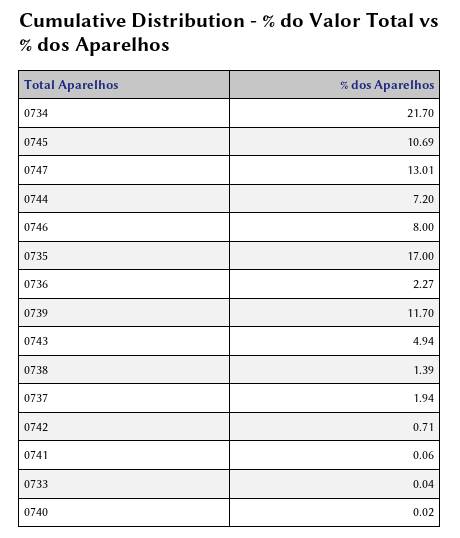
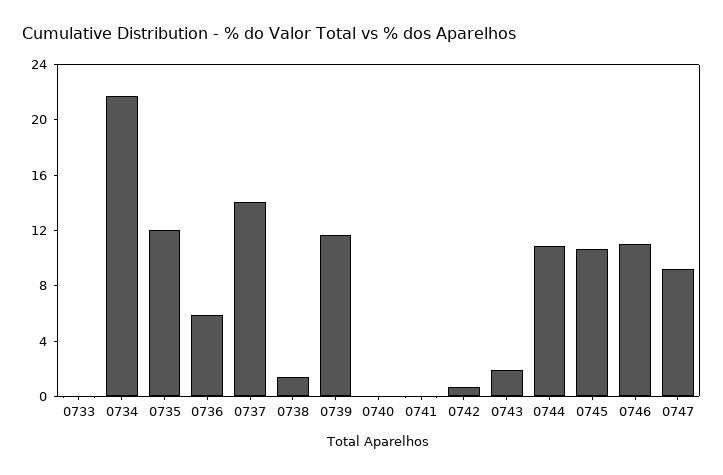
0747: 13.01 -> 9
0744: 7.2 -> 11
0746: 8 -> 11
0735: 17 -> 12
0736: 2.27 -> 6
0743: 4.94 -> 2
0737: 1.94 -> 14

